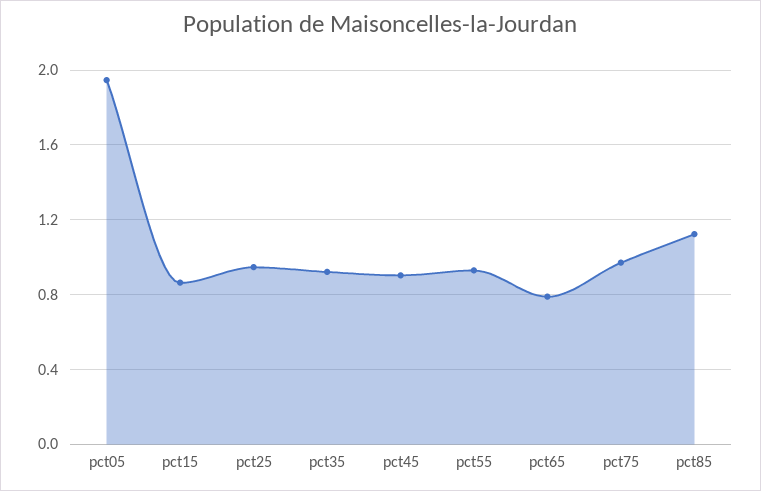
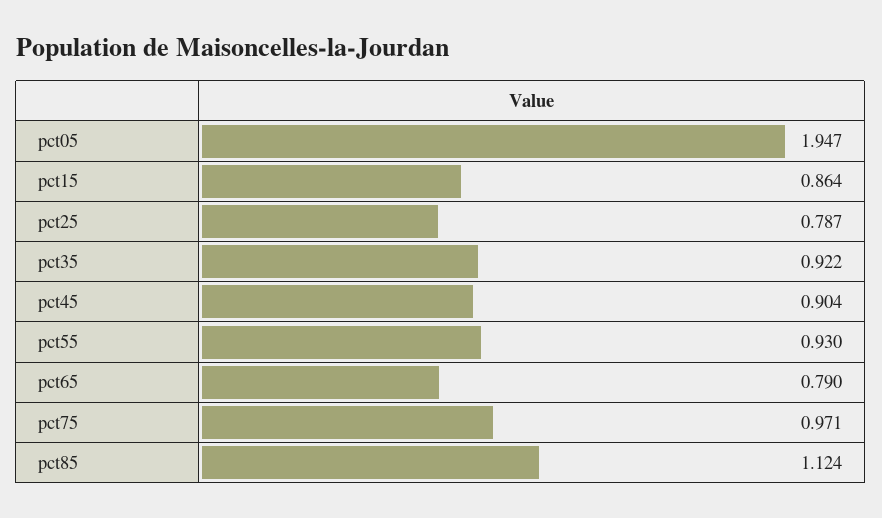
pct25: 0.95 -> 0.787

